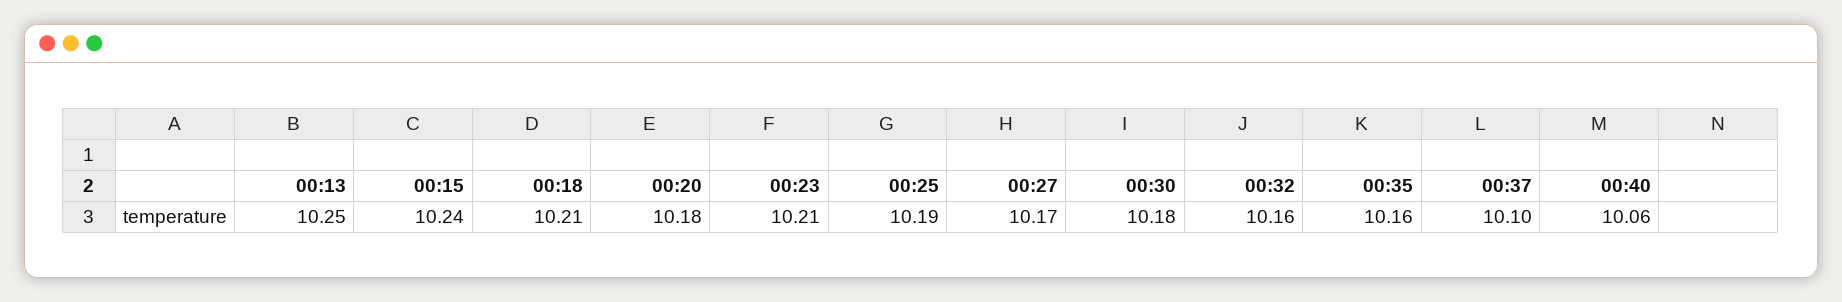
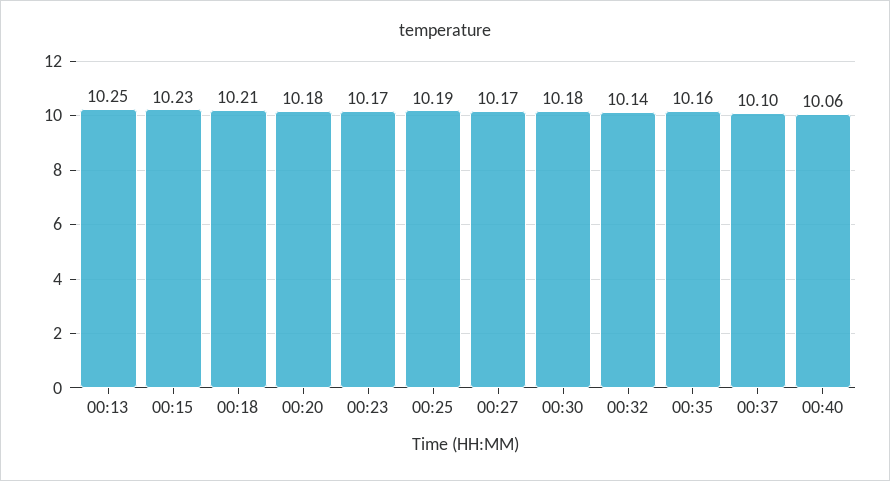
00:15: 10.24 -> 10.23
00:23: 10.21 -> 10.17
00:32: 10.16 -> 10.14

